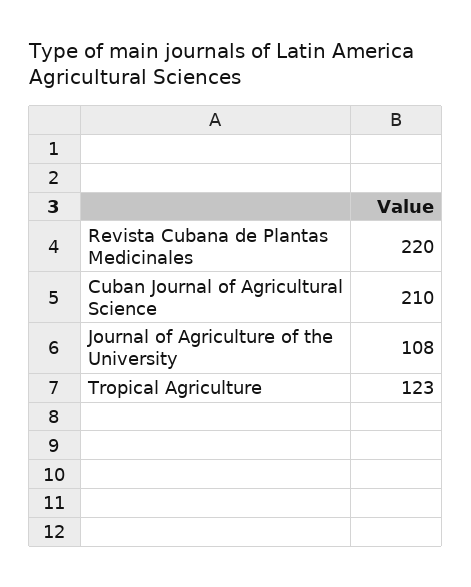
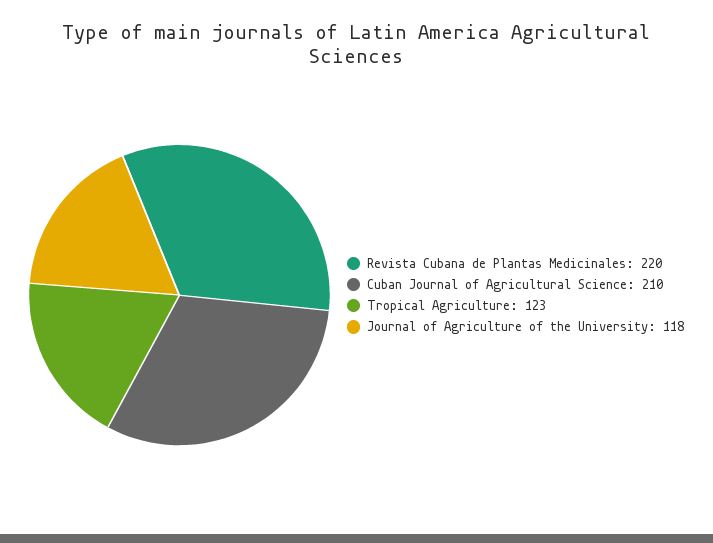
Journal of Agriculture of the University: 108 -> 118

